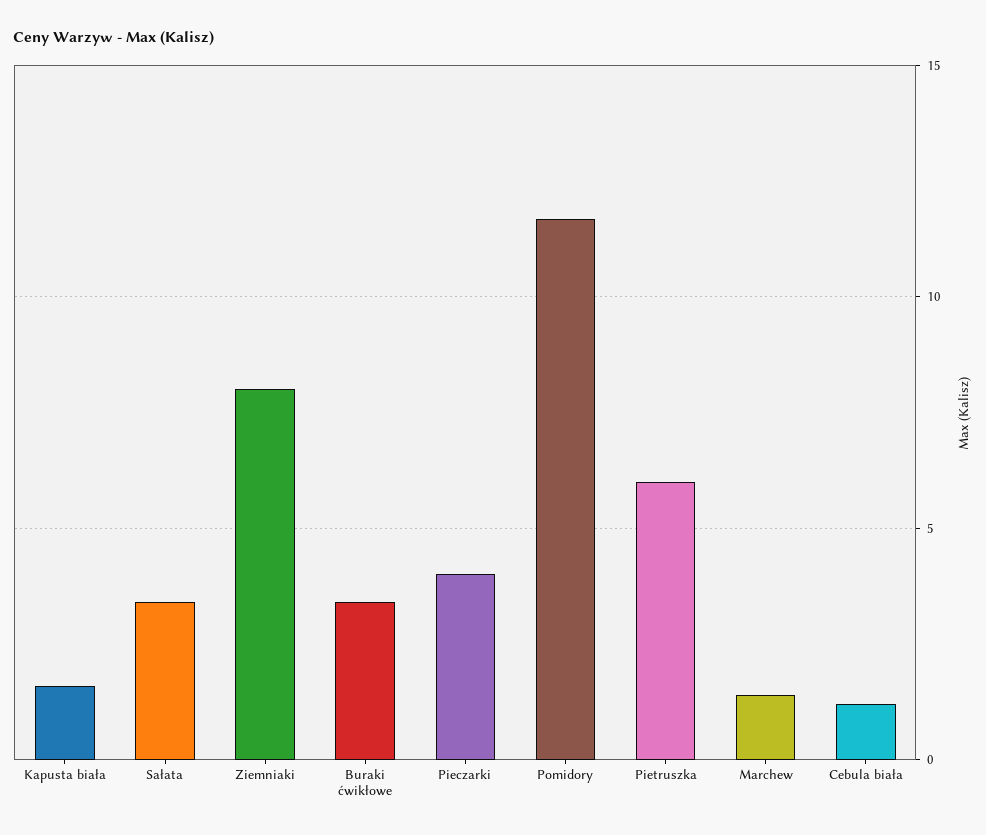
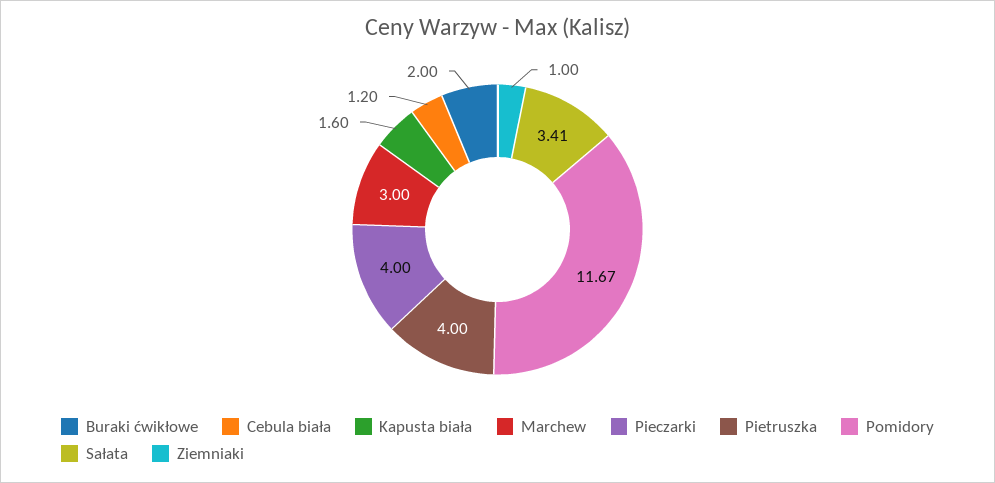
Ziemniaki: 8 -> 1
Buraki ćwikłowe: 3.5 -> 2
Pietruszka: 6 -> 4
Marchew: 1.5 -> 3

